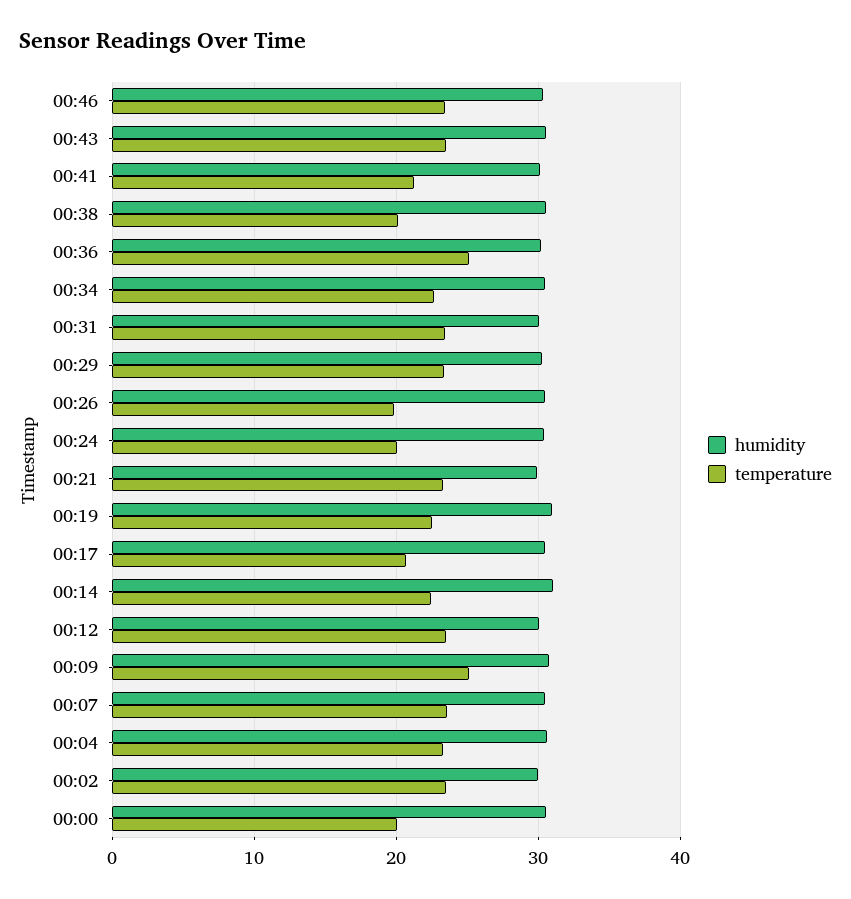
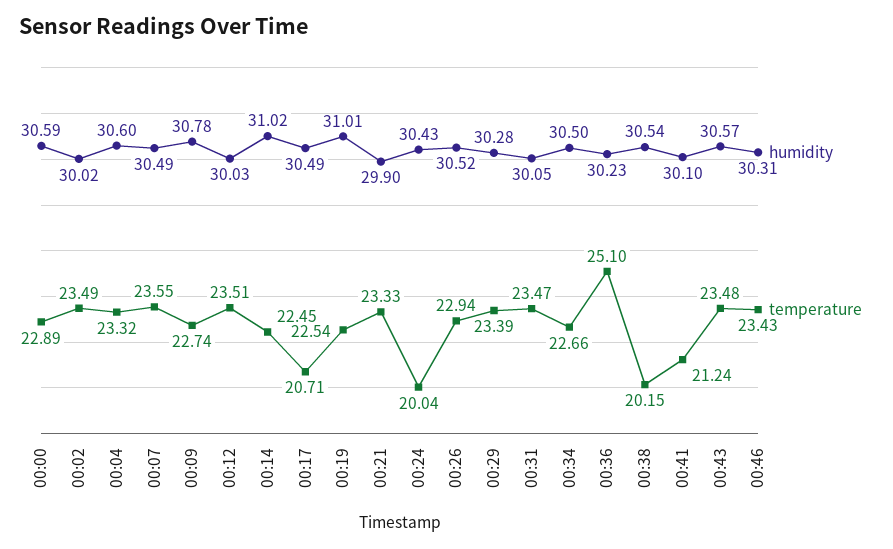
temperature, 00:26: 20 -> 22.94
temperature, 00:09: 25 -> 22.74
temperature, 00:00: 20 -> 22.89

